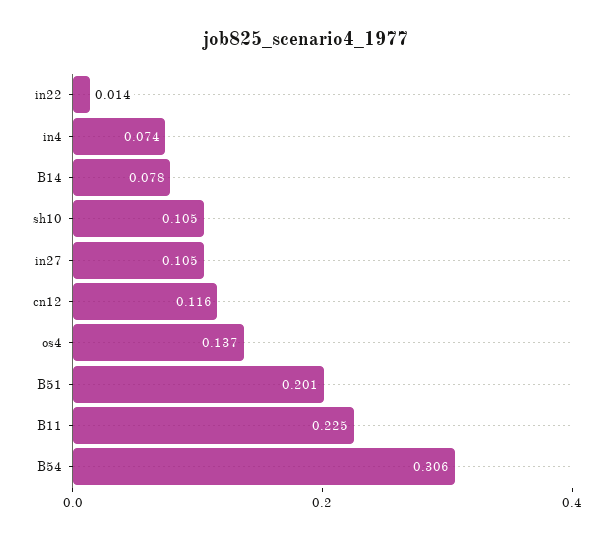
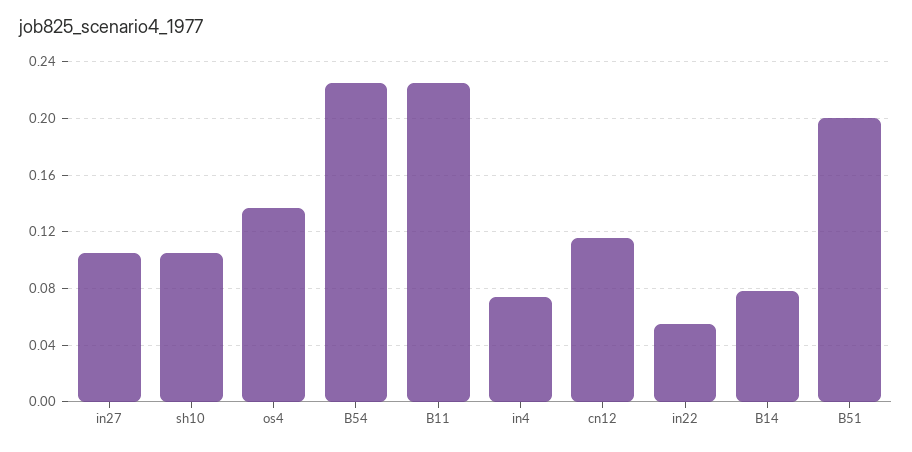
in22: 0.014 -> 0.055
B54: 0.306 -> 0.225

